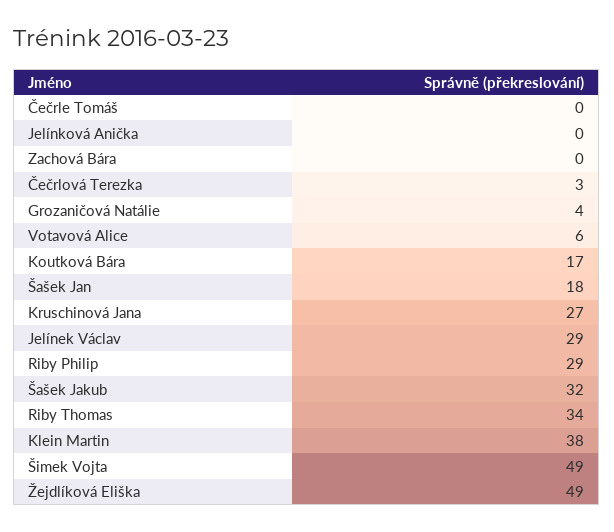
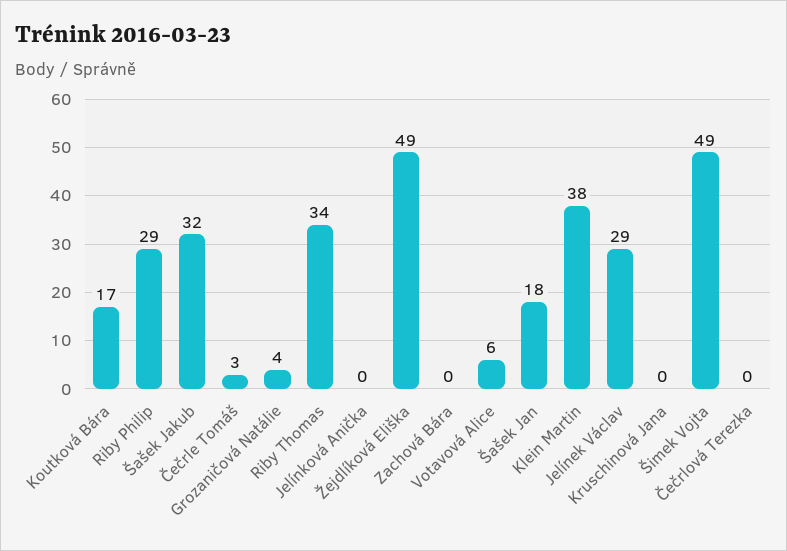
Čečrle Tomáš: 0 -> 3
Čečrlová Terezka: 3 -> 0
Kruschinová Jana: 27 -> 0

